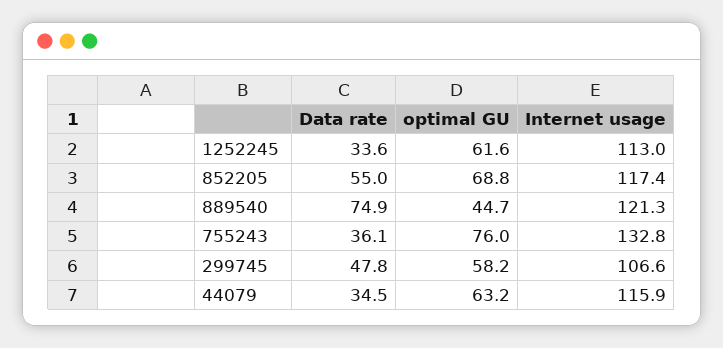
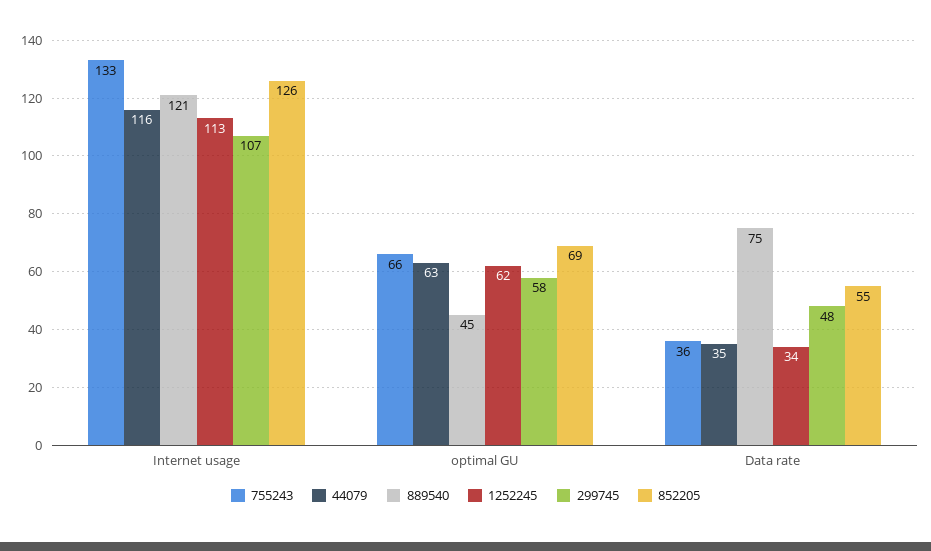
852205, Internet usage: 117.4 -> 126
755243, optimal GU: 76 -> 66

